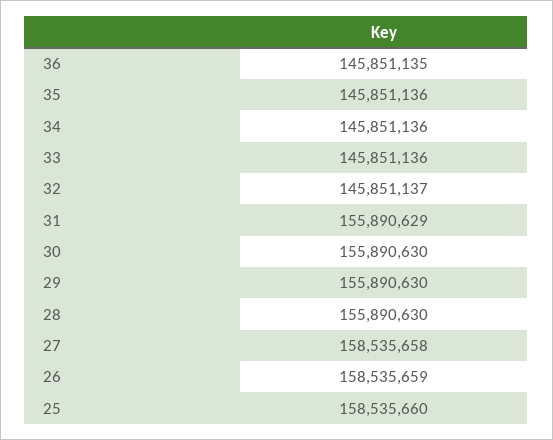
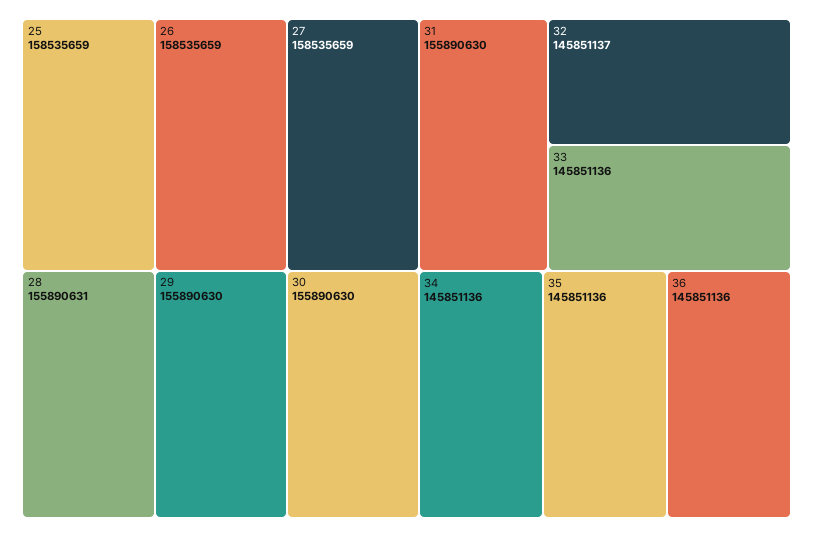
36: 145851135 -> 145851136
31: 155890629 -> 155890630
28: 155890630 -> 155890631
27: 158535658 -> 158535659
25: 158535660 -> 158535659

